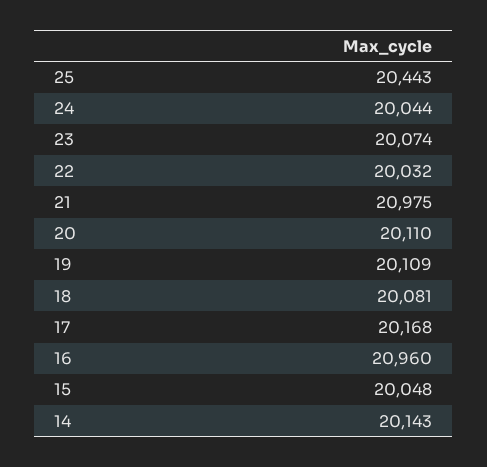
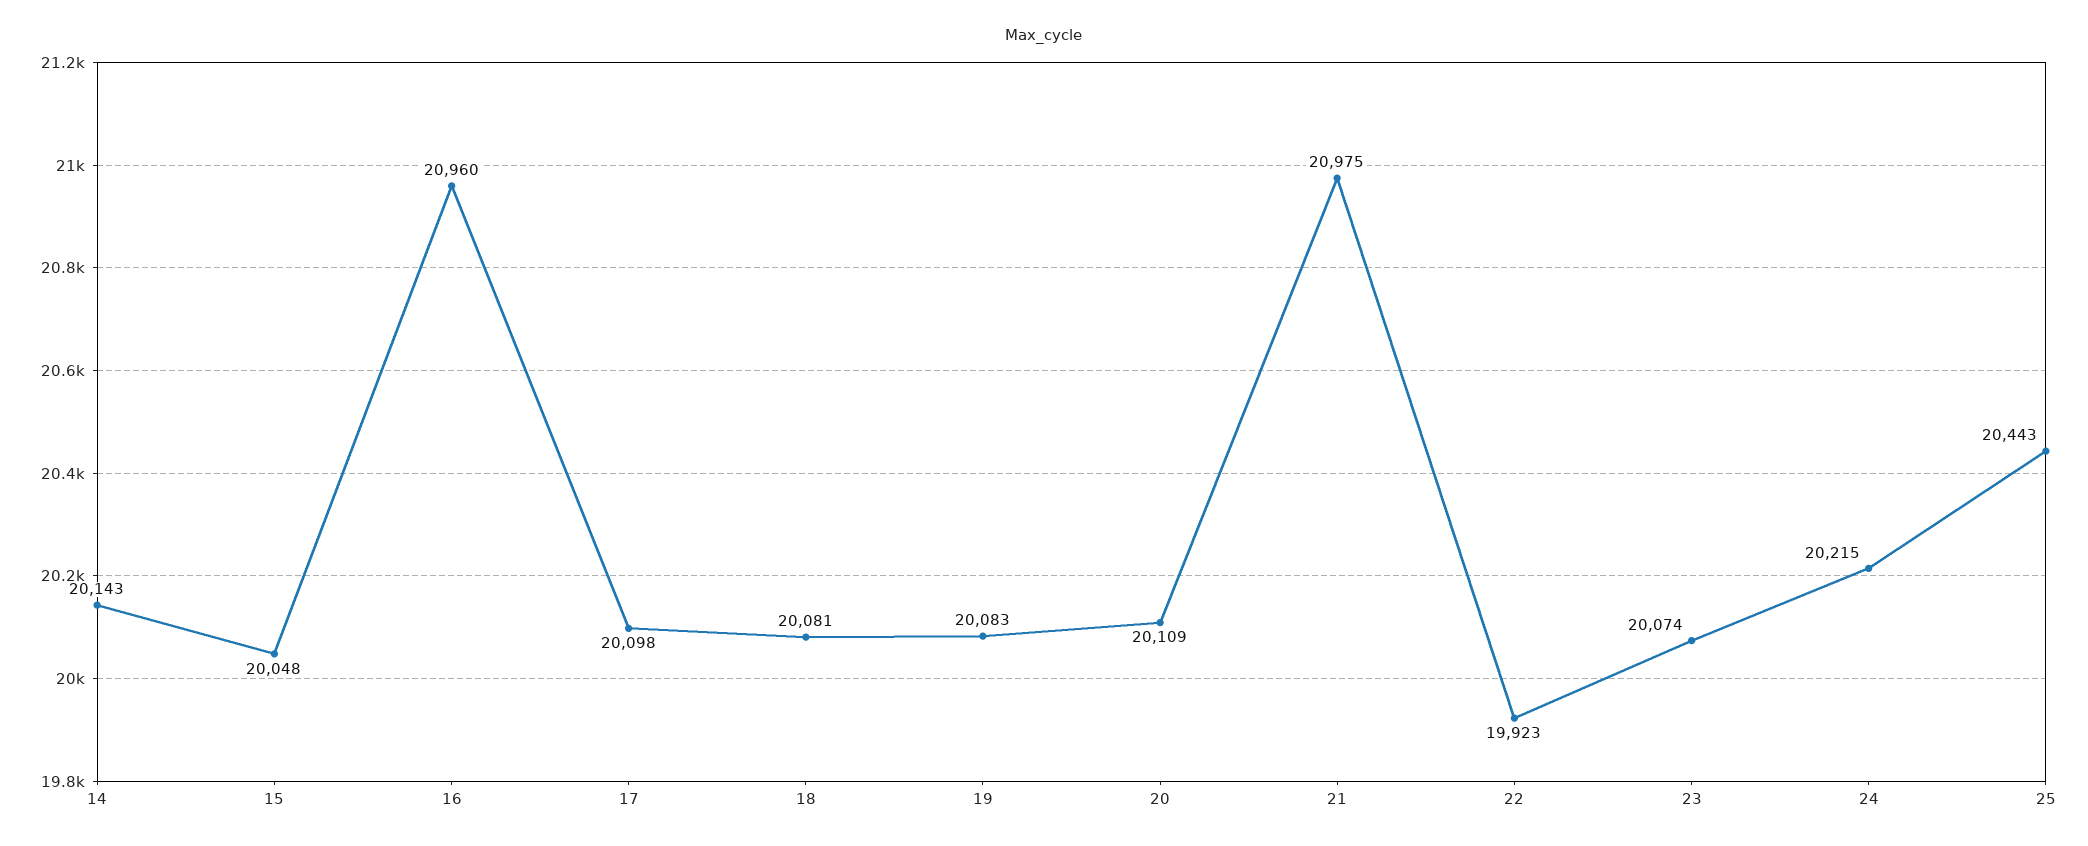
24: 20044 -> 20215
22: 20032 -> 19923
20: 20110 -> 20109
19: 20109 -> 20083
17: 20168 -> 20098

